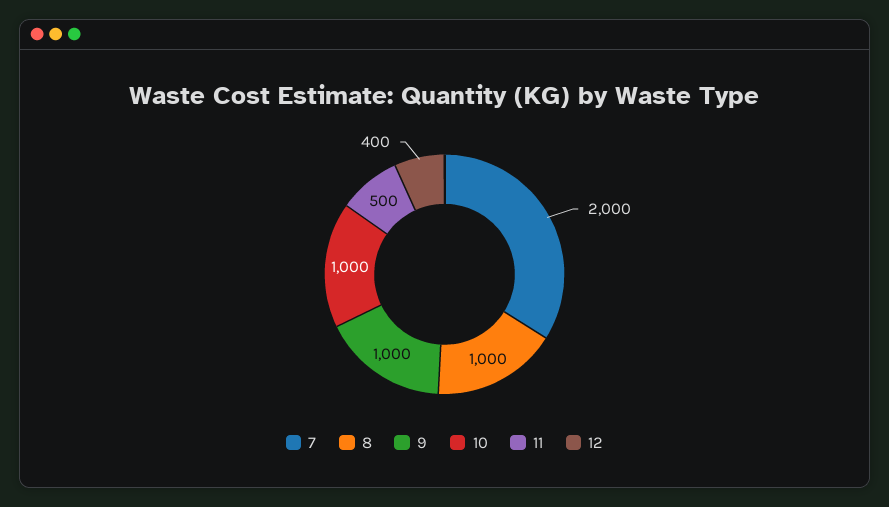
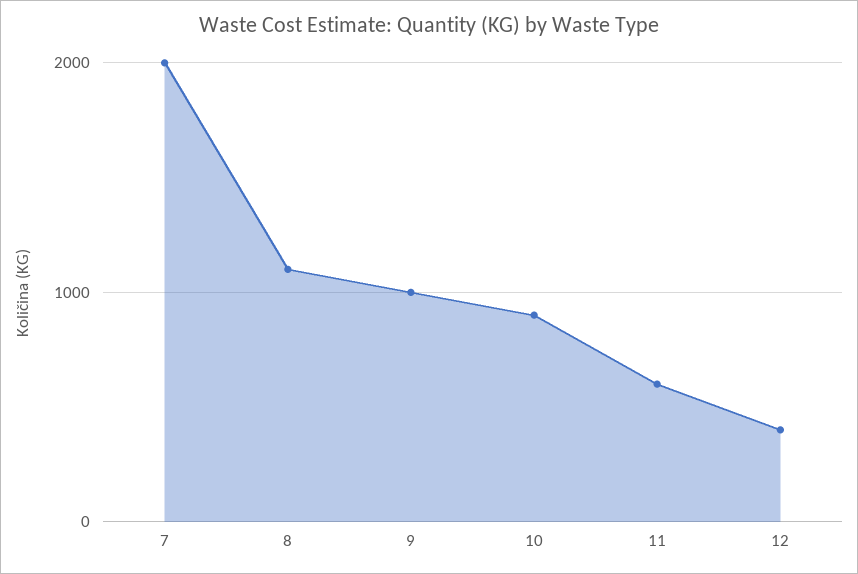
8: 1000 -> 1100
10: 1000 -> 900
11: 500 -> 600

